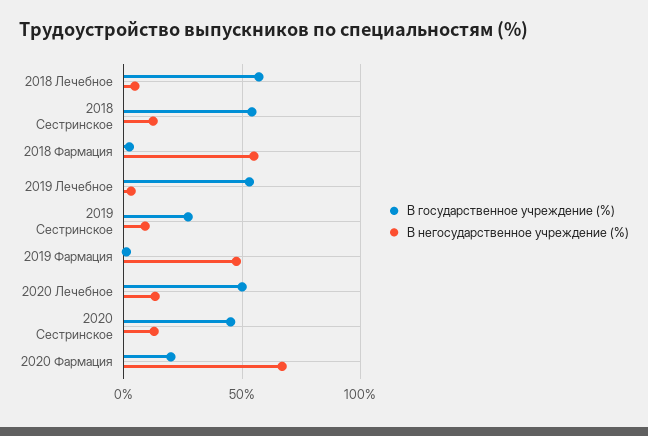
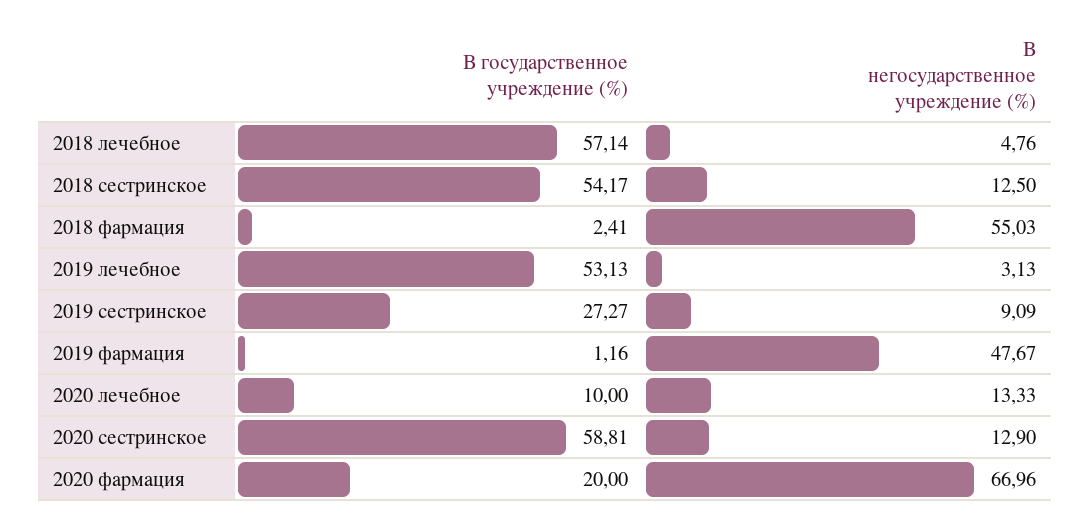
В государственное учреждение (%), 2020 Лечебное: 50 -> 10
В государственное учреждение (%), 2020 Сестринское: 45 -> 58.81

